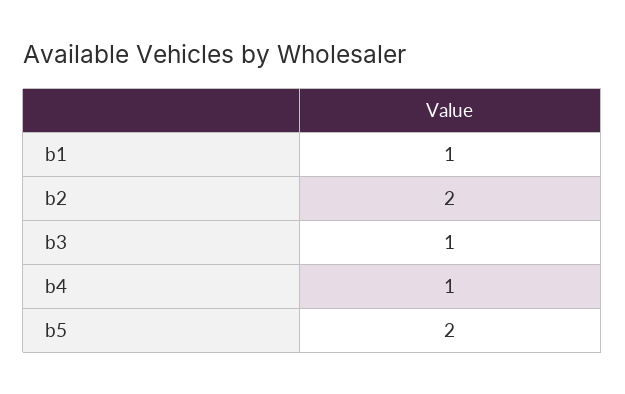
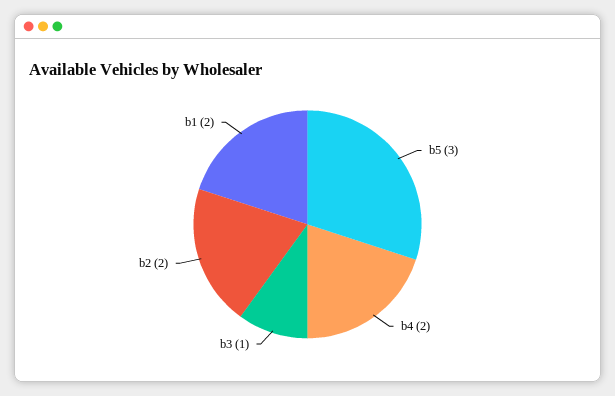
b1: 1 -> 2
b4: 1 -> 2
b5: 2 -> 3

